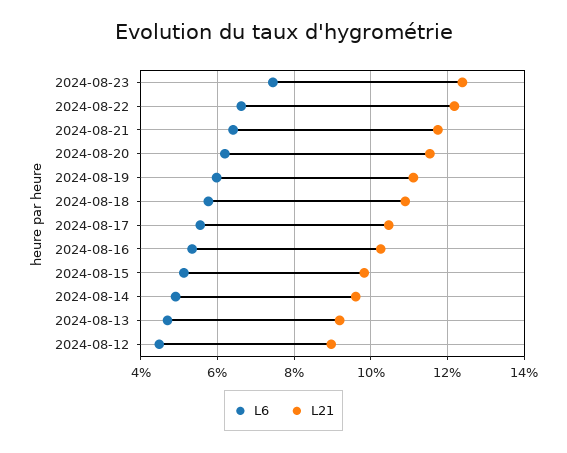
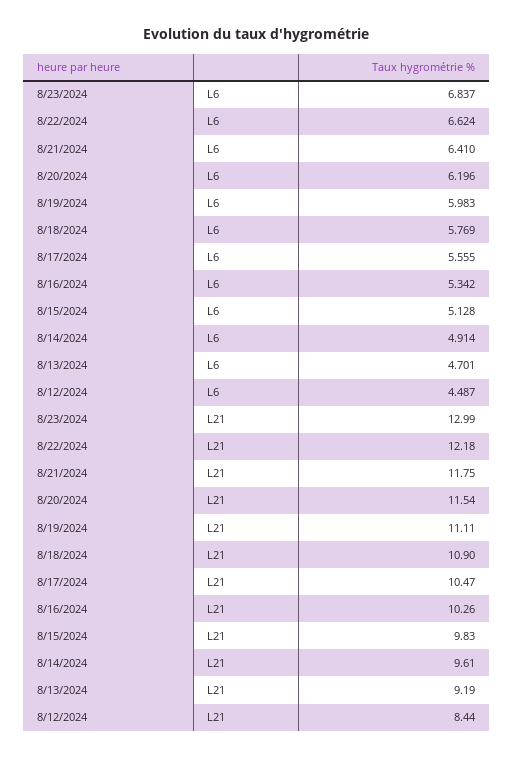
L6, 2024-08-23: 7.4 -> 6.837
L21, 2024-08-23: 12.4 -> 12.99
L21, 2024-08-12: 9 -> 8.44

